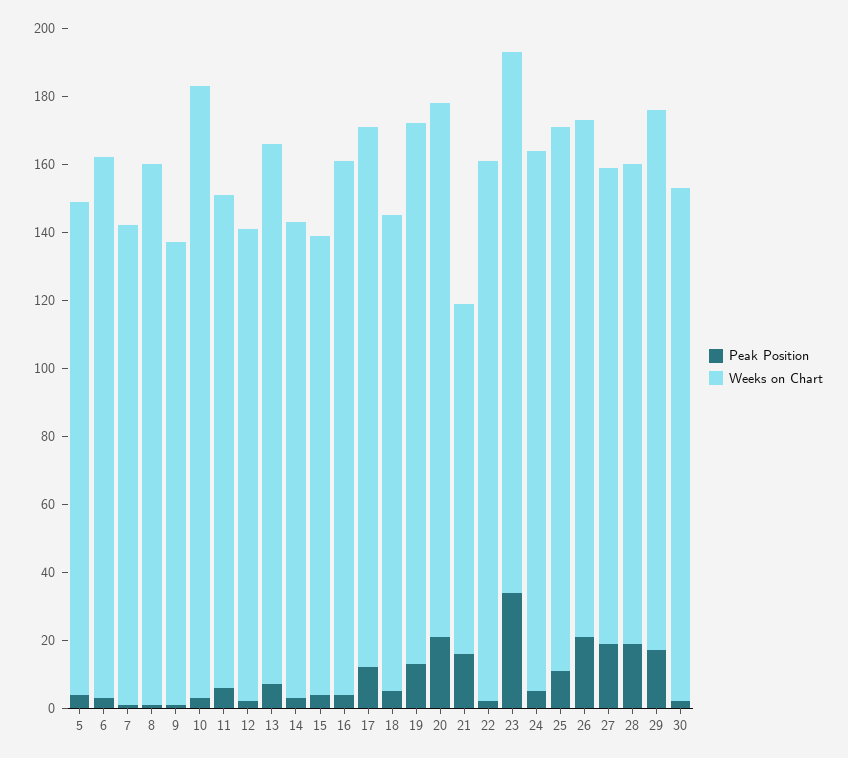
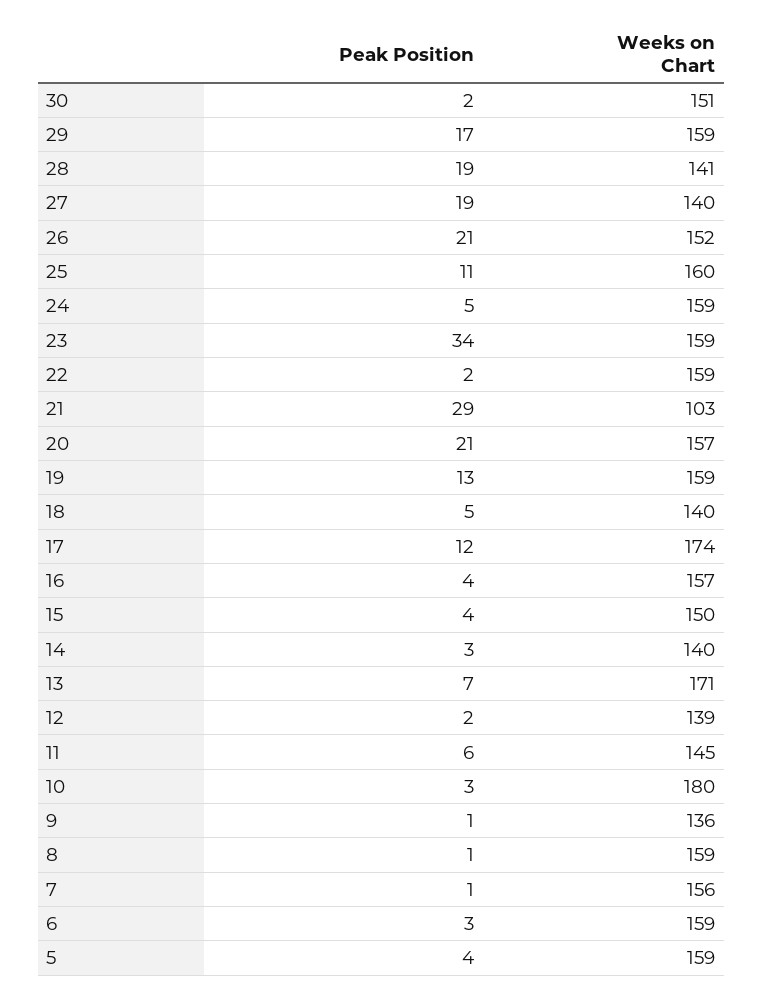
Weeks on Chart, 5: 145 -> 159
Weeks on Chart, 7: 140 -> 156
Weeks on Chart, 13: 160 -> 171
Weeks on Chart, 15: 135 -> 150
Weeks on Chart, 17: 160 -> 174
Peak Position, 21: 15 -> 29

